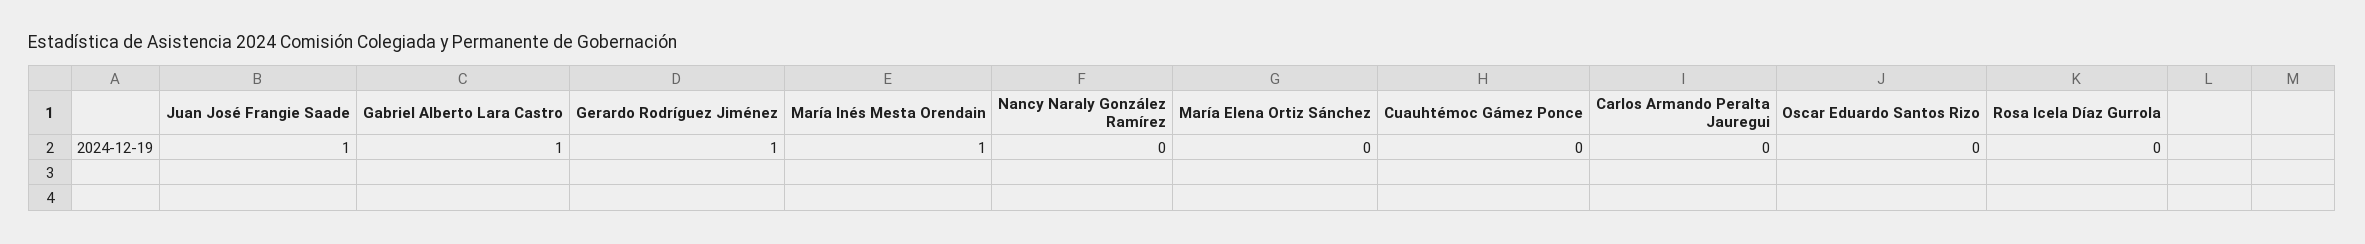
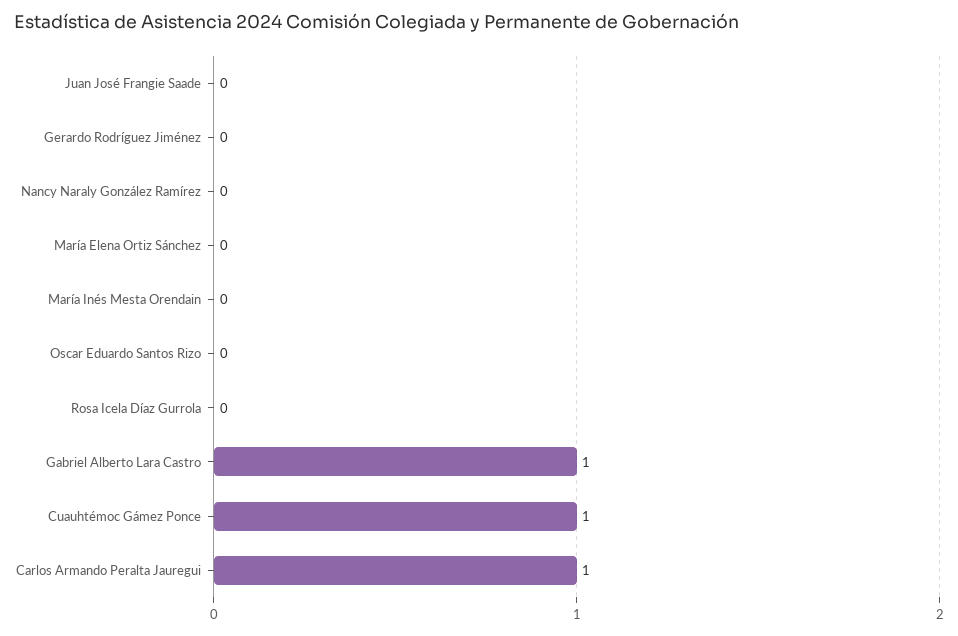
Juan José Frangie Saade: 1 -> 0
Gerardo Rodríguez Jiménez: 1 -> 0
María Inés Mesta Orendain: 1 -> 0
Cuauhtémoc Gámez Ponce: 0 -> 1
Carlos Armando Peralta Jauregui: 0 -> 1

